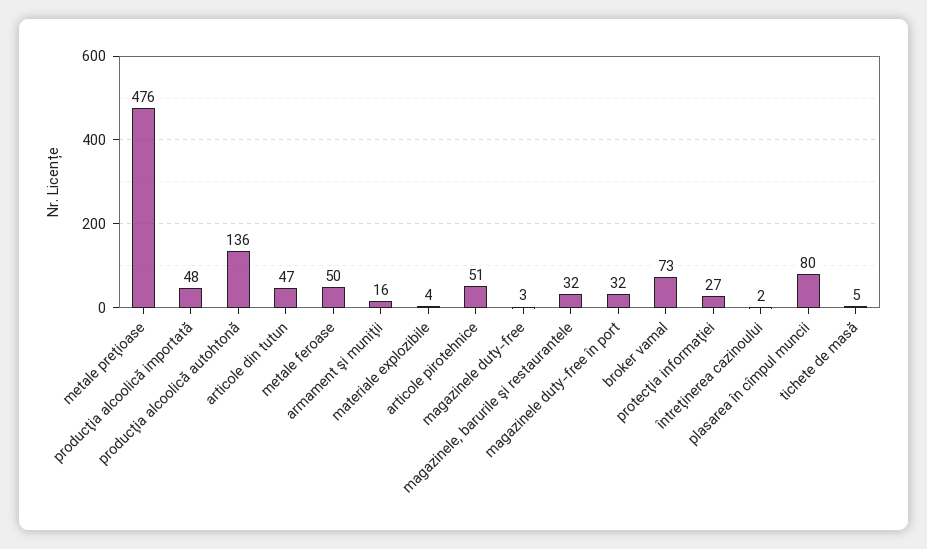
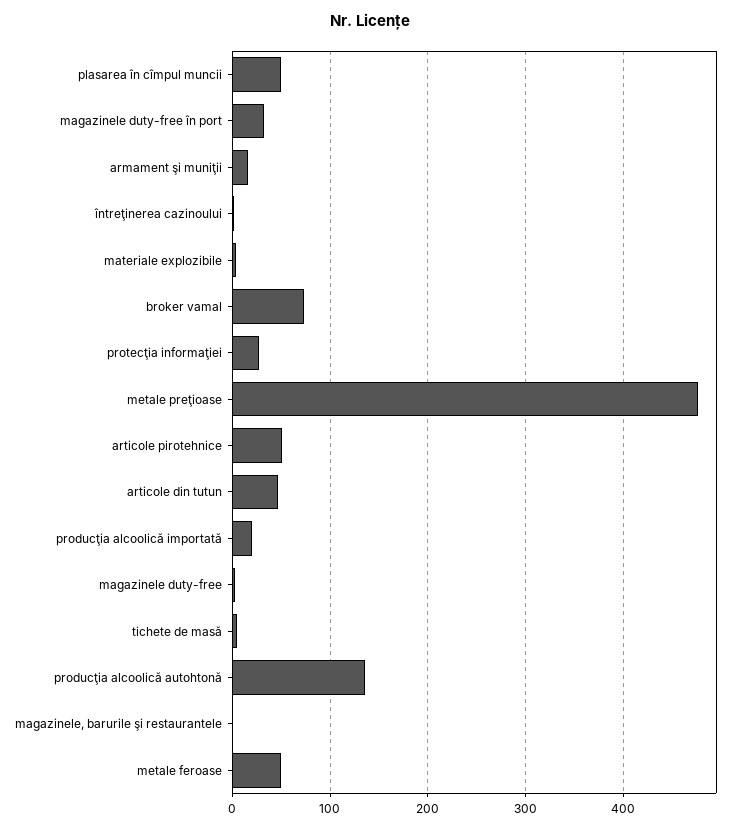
producţia alcoolică importată: 48 -> 20
magazinele, barurile şi restaurantele: 32 -> 0
plasarea în cîmpul muncii: 80 -> 50

